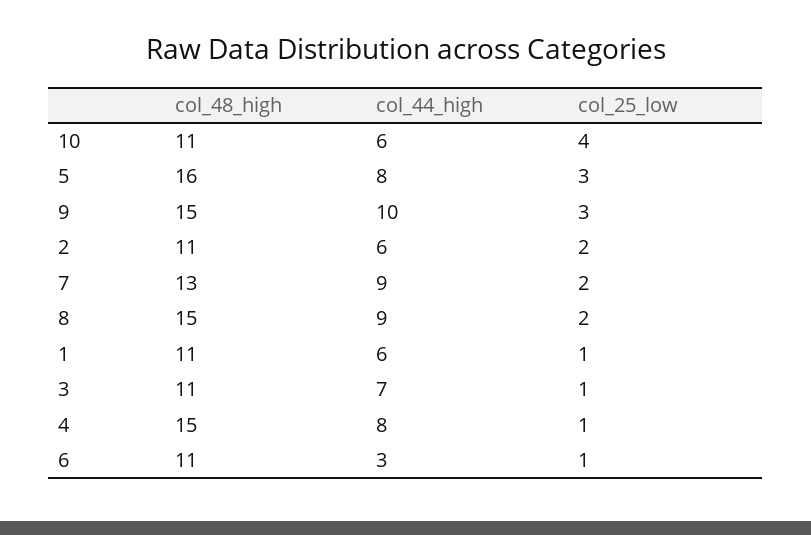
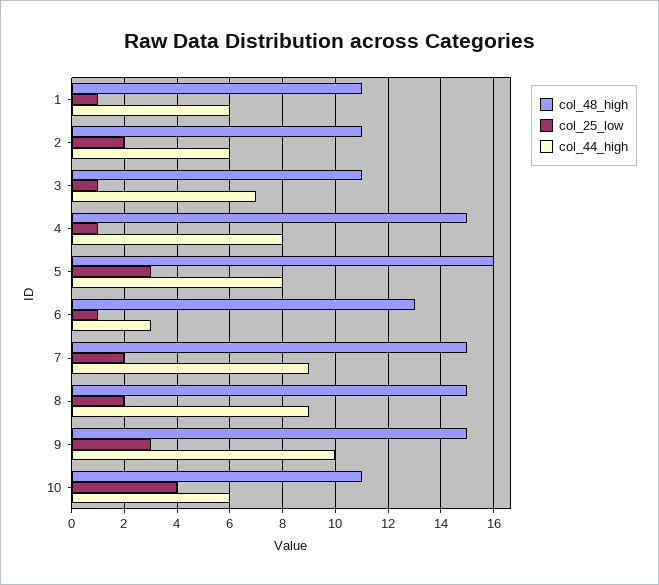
col_48_high, 7: 13 -> 15
col_48_high, 6: 11 -> 13

